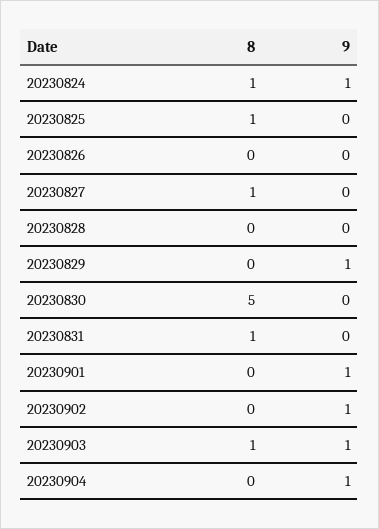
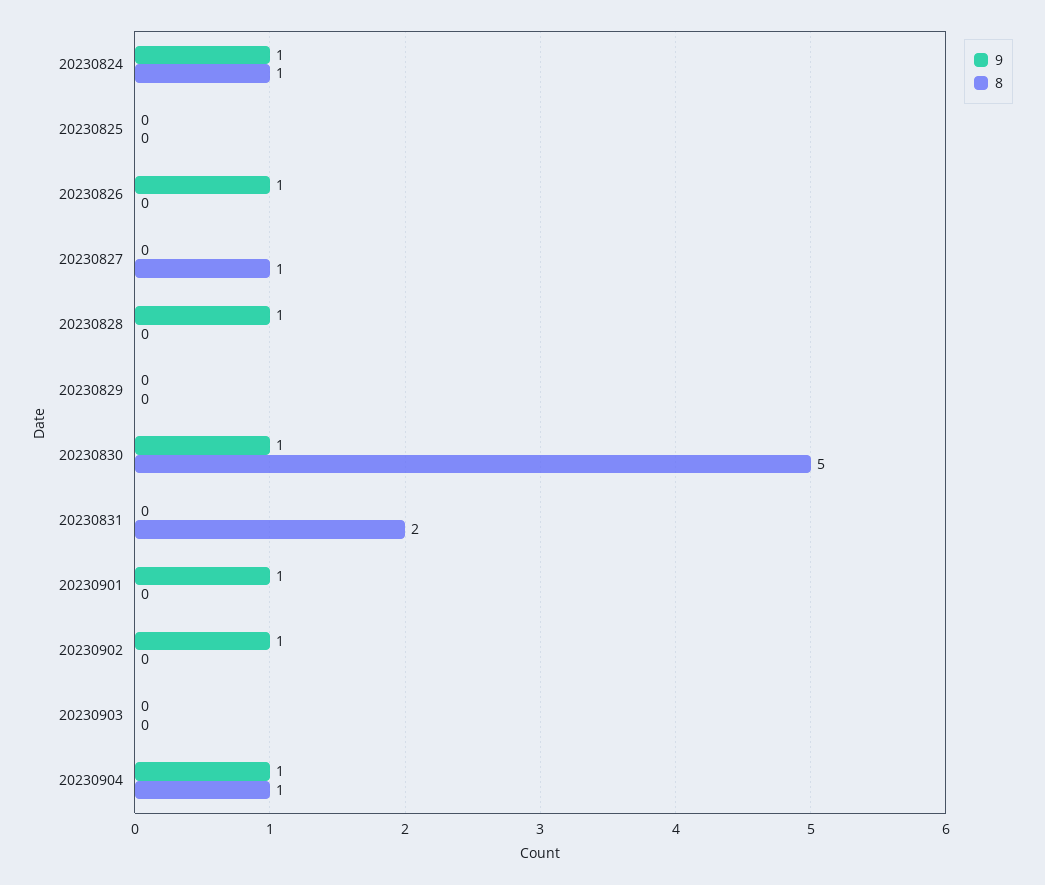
8, 20230825: 1 -> 0
9, 20230826: 0 -> 1
9, 20230828: 0 -> 1
9, 20230829: 1 -> 0
9, 20230830: 0 -> 1
8, 20230831: 1 -> 2
8, 20230903: 1 -> 0
9, 20230903: 1 -> 0
8, 20230904: 0 -> 1

